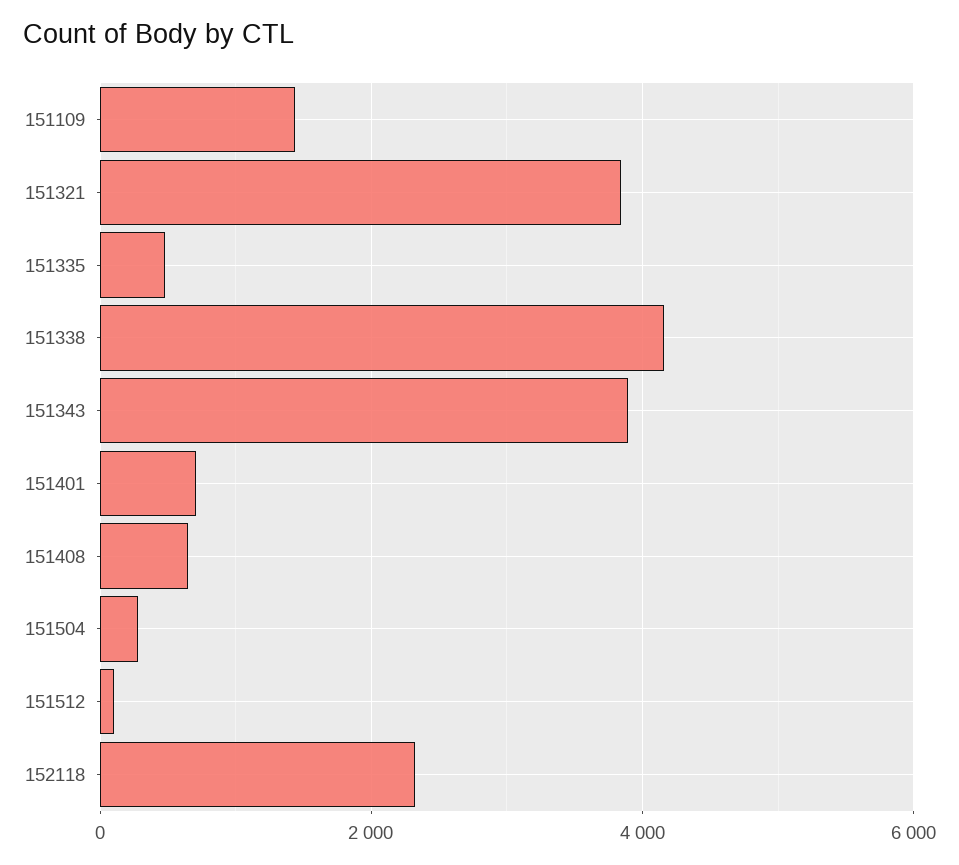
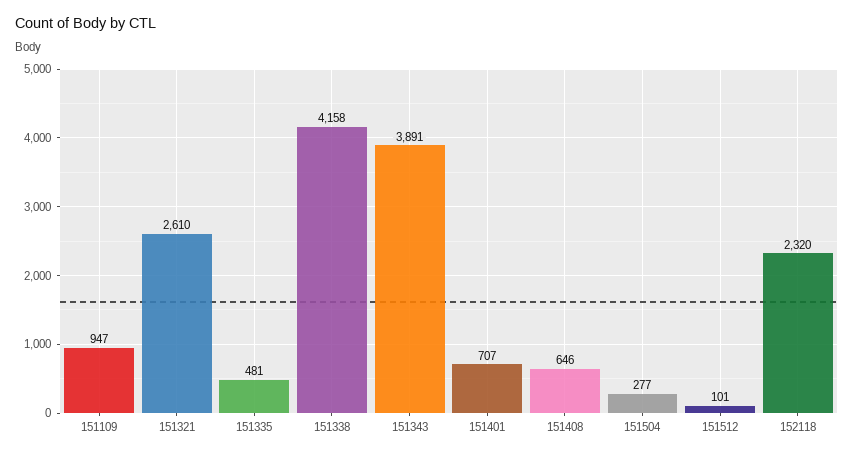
151109: 1400 -> 947
151321: 3800 -> 2610

